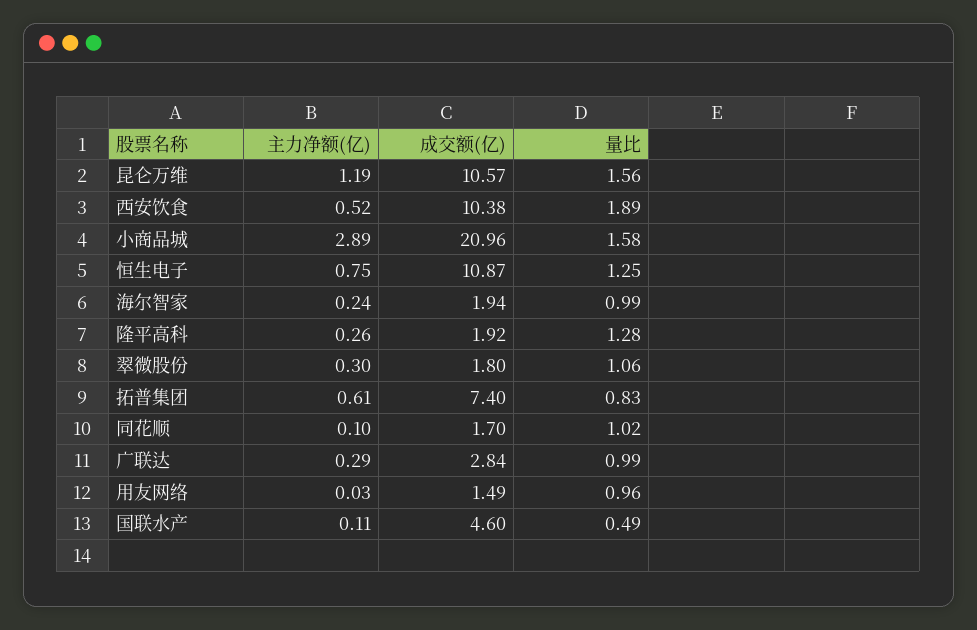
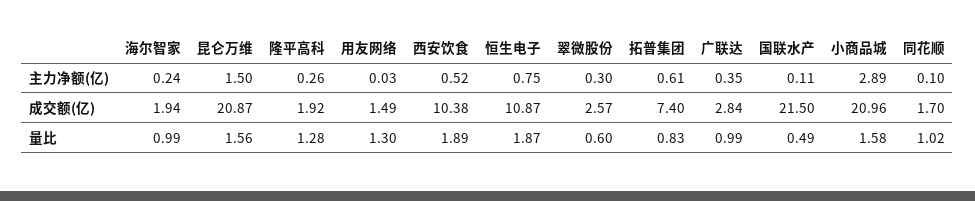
主力净额(亿), 昆仑万维: 1.19 -> 1.5
成交额(亿), 昆仑万维: 10.57 -> 20.87
量比, 恒生电子: 1.25 -> 1.87
成交额(亿), 翠微股份: 1.8 -> 2.57
量比, 翠微股份: 1.06 -> 0.6
主力净额(亿), 广联达: 0.29 -> 0.35
量比, 用友网络: 0.96 -> 1.3
成交额(亿), 国联水产: 4.6 -> 21.5

